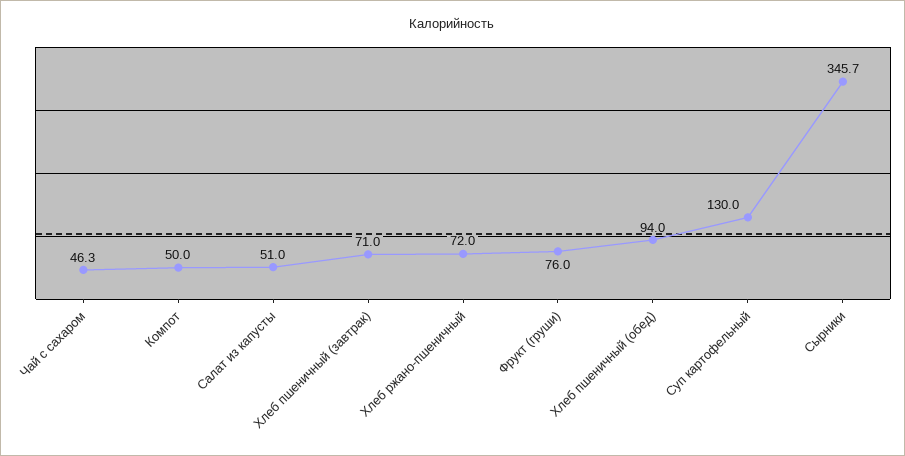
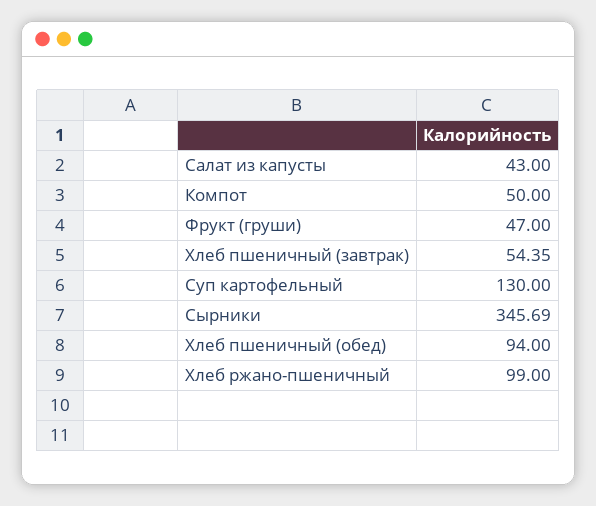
Чай с сахаром: 46.3 -> none
Салат из капусты: 51 -> 43
Хлеб пшеничный (завтрак): 71 -> 54.35
Хлеб ржано-пшеничный: 72 -> 99
Фрукт (груши): 76 -> 47

